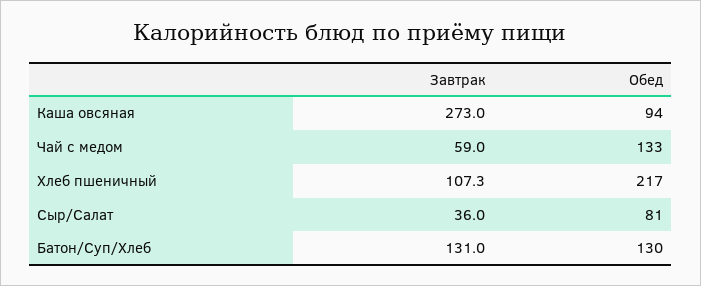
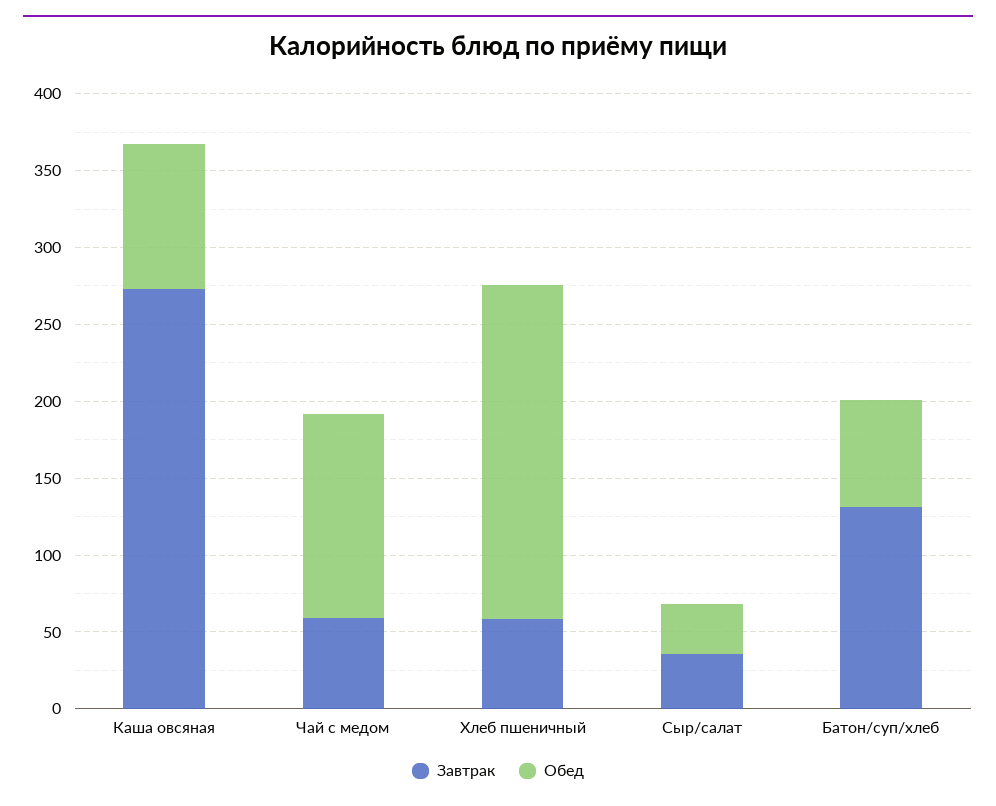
Завтрак, Хлеб пшеничный: 107.3 -> 60
Обед, Сыр/Салат: 81 -> 30
Обед, Батон/Суп/Хлеб: 130 -> 70

